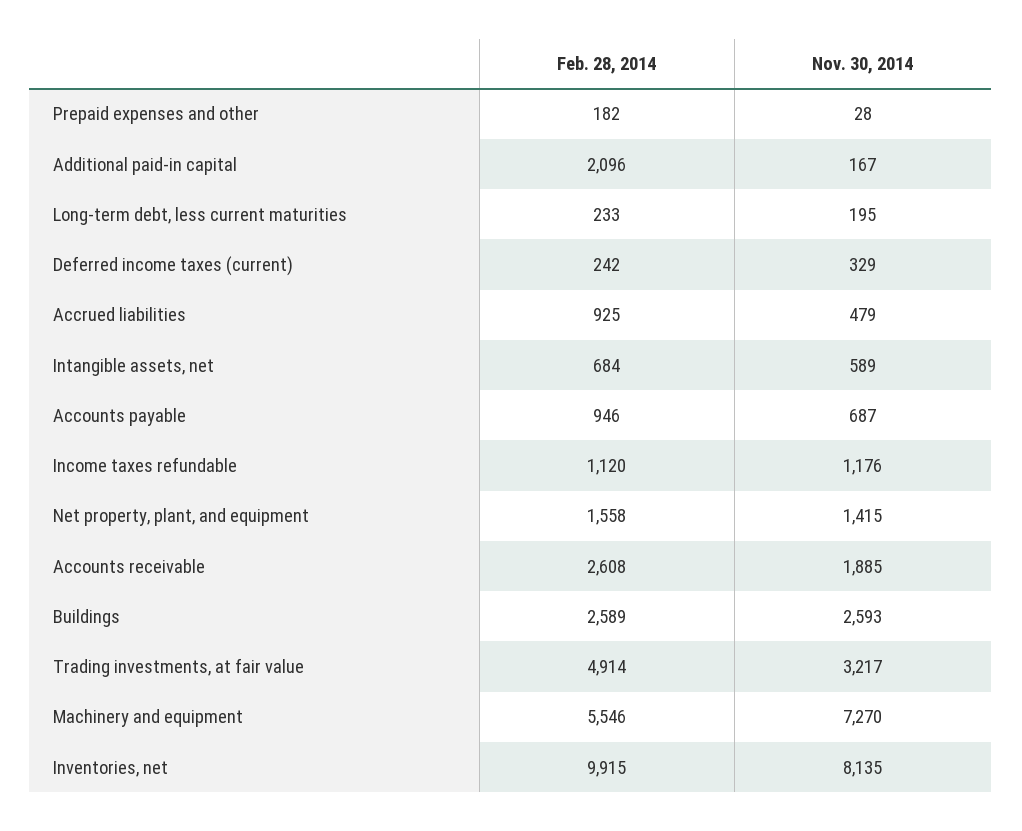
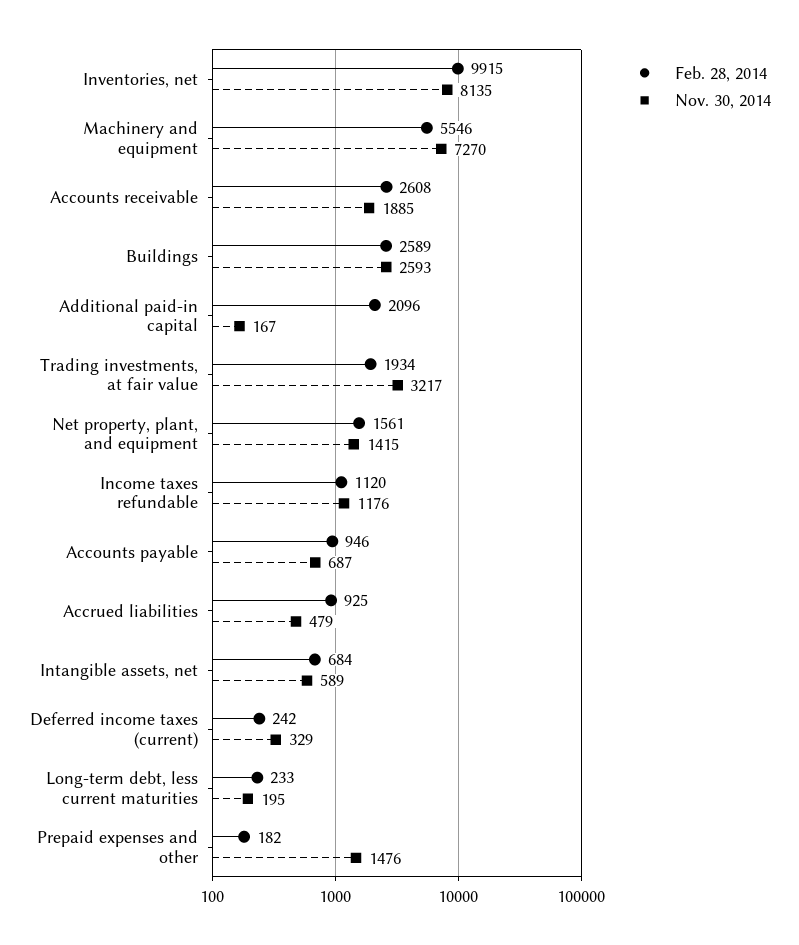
Nov. 30, 2014, Prepaid expenses and other: 28 -> 1476
Feb. 28, 2014, Net property, plant, and equipment: 1558 -> 1561
Feb. 28, 2014, Trading investments, at fair value: 4914 -> 1934

